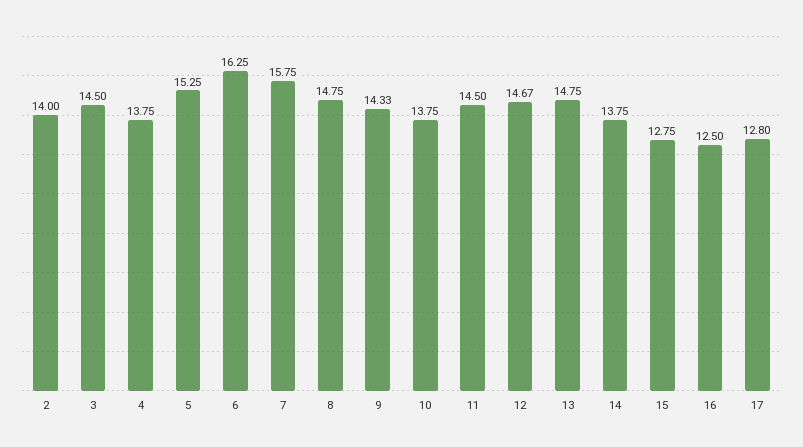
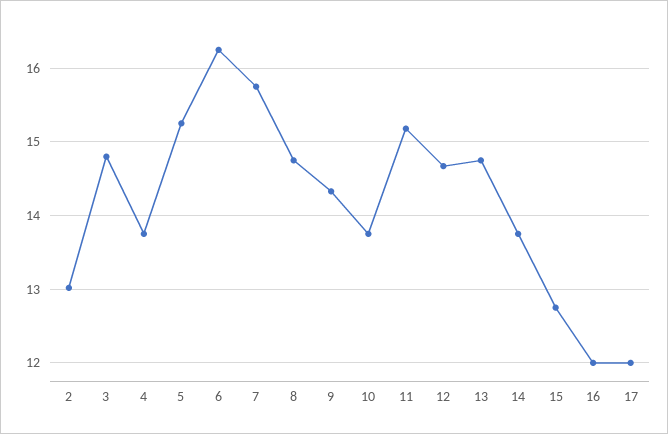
2: 14 -> 13
3: 14.5 -> 14.8
11: 14.5 -> 15.2
16: 12.5 -> 12
17: 12.8 -> 12

